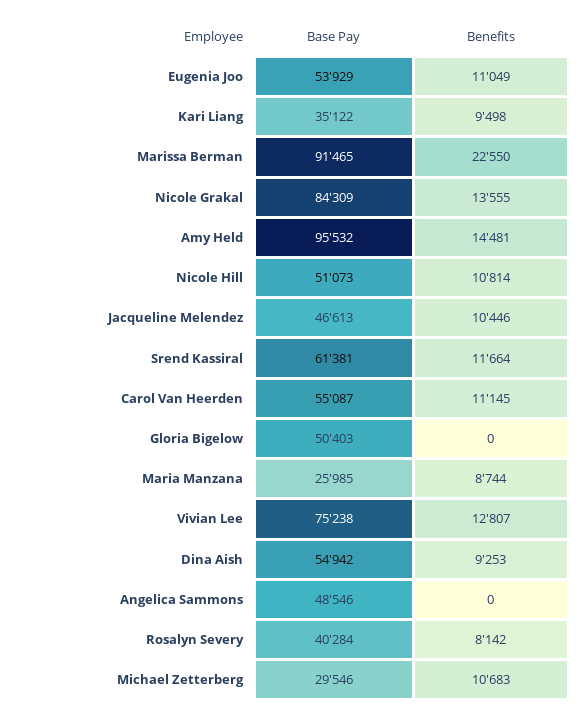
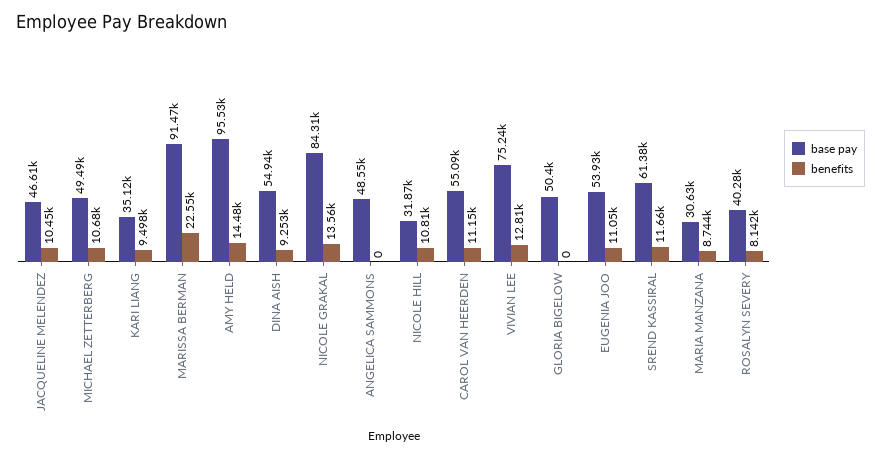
Base Pay, Nicole Hill: 51073 -> 31870
Base Pay, Maria Manzana: 25985 -> 30630
Base Pay, Michael Zetterberg: 29546 -> 49490

